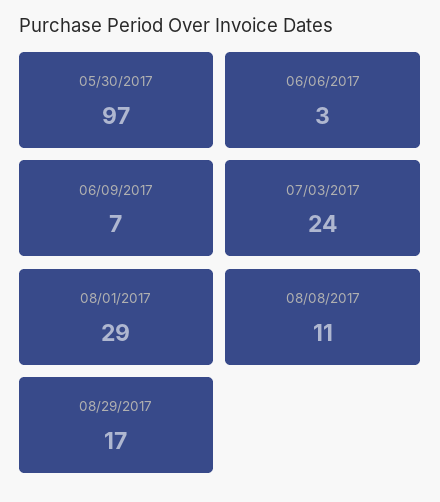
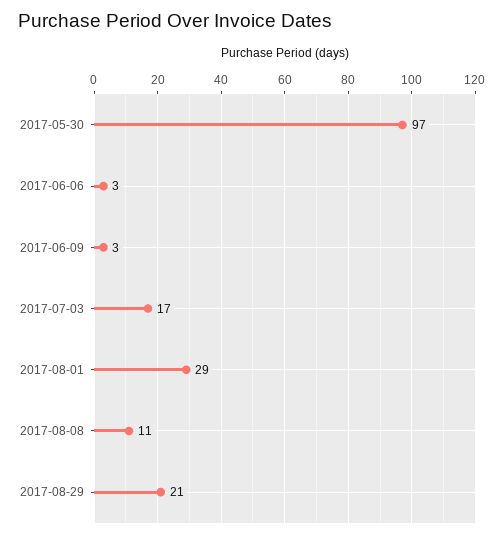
06/09/2017: 7 -> 3
07/03/2017: 24 -> 17
08/29/2017: 17 -> 21

